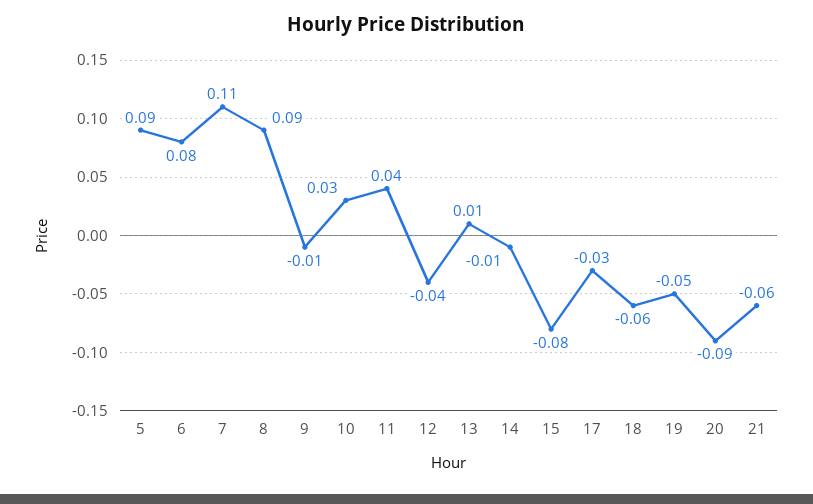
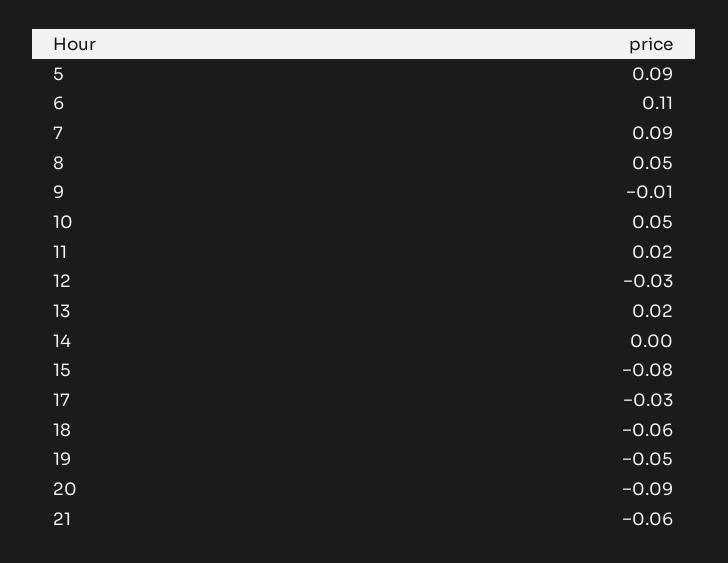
6: 0.08 -> 0.11
7: 0.11 -> 0.09
8: 0.09 -> 0.05
10: 0.03 -> 0.05
11: 0.04 -> 0.02
12: -0.04 -> -0.03
13: 0.01 -> 0.02
14: -0.01 -> 0

